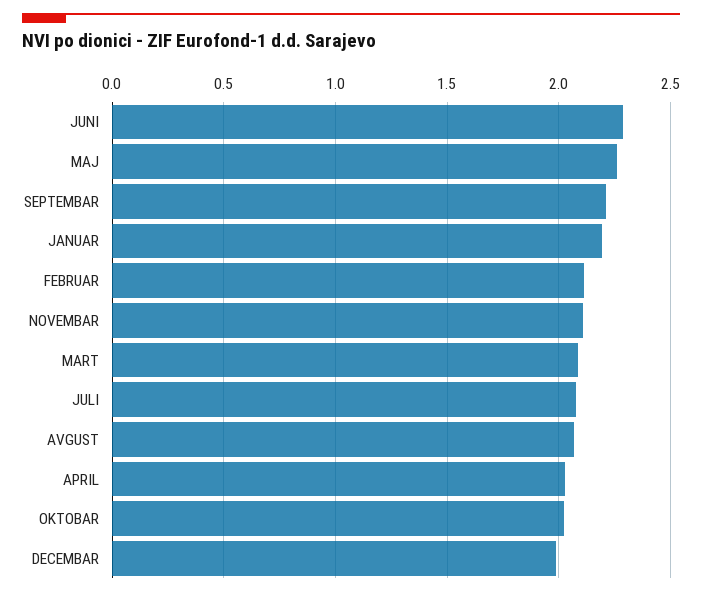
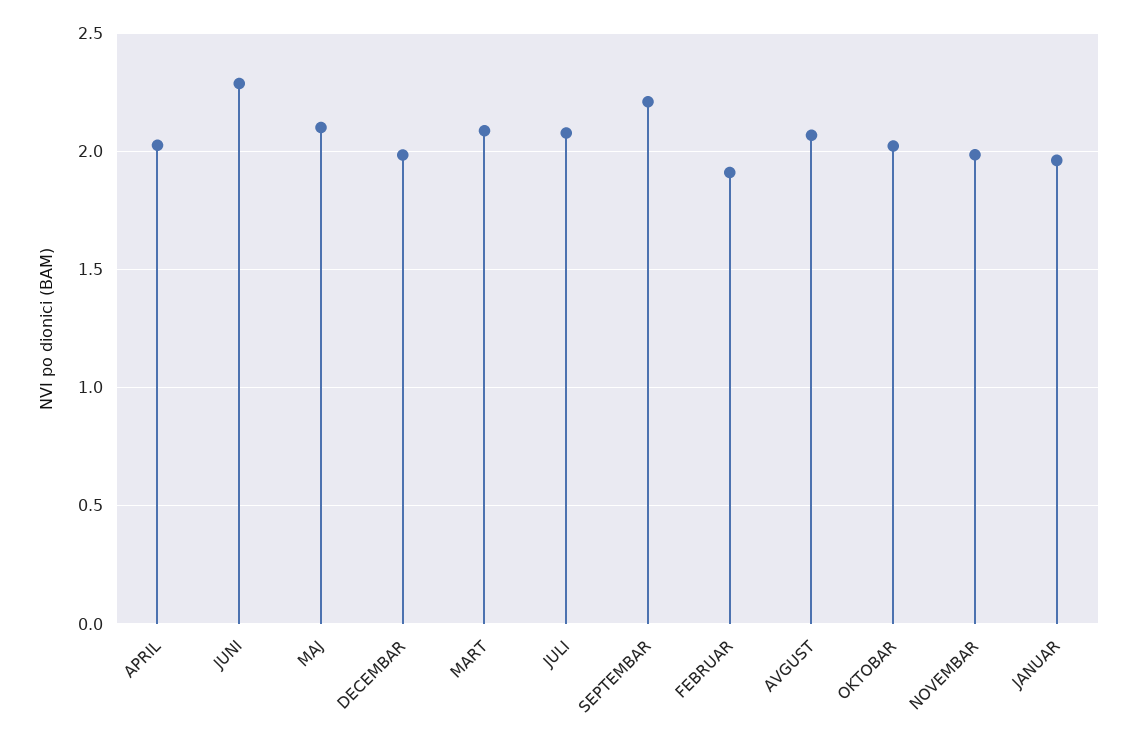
MAJ: 2.25 -> 2.1
JANUAR: 2.2 -> 1.95
FEBRUAR: 2.1 -> 1.9
NOVEMBAR: 2.1 -> 2

